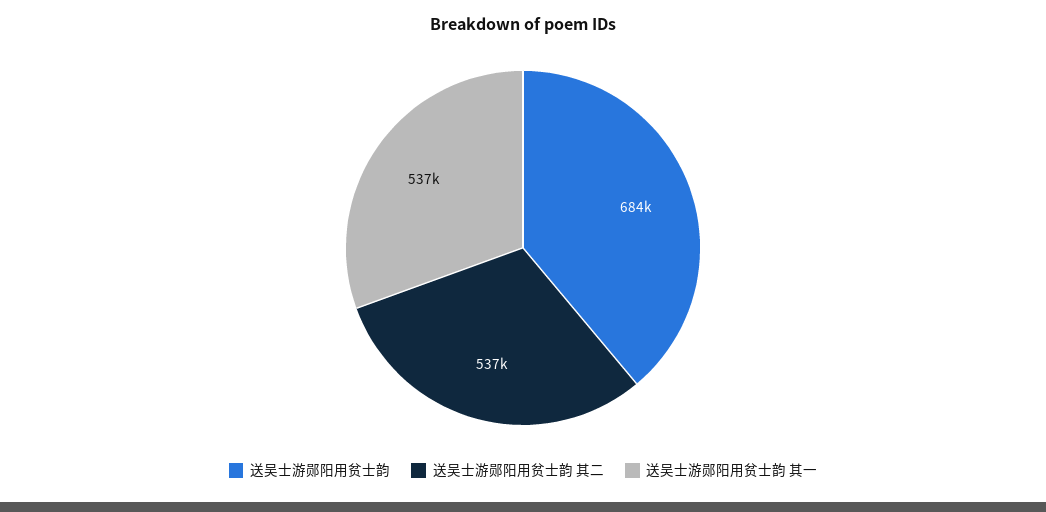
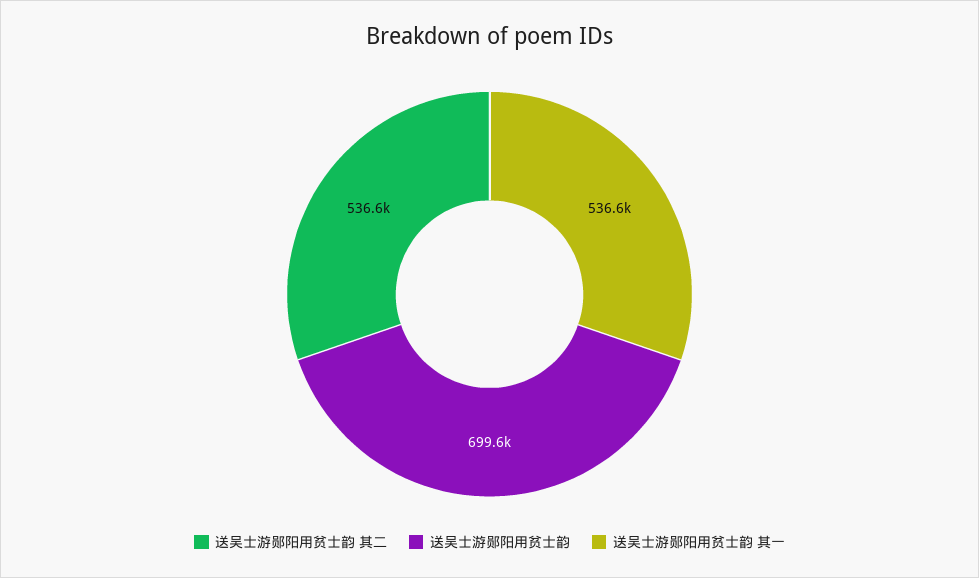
送吴士游郧阳用贫士韵: 684000 -> 699600

